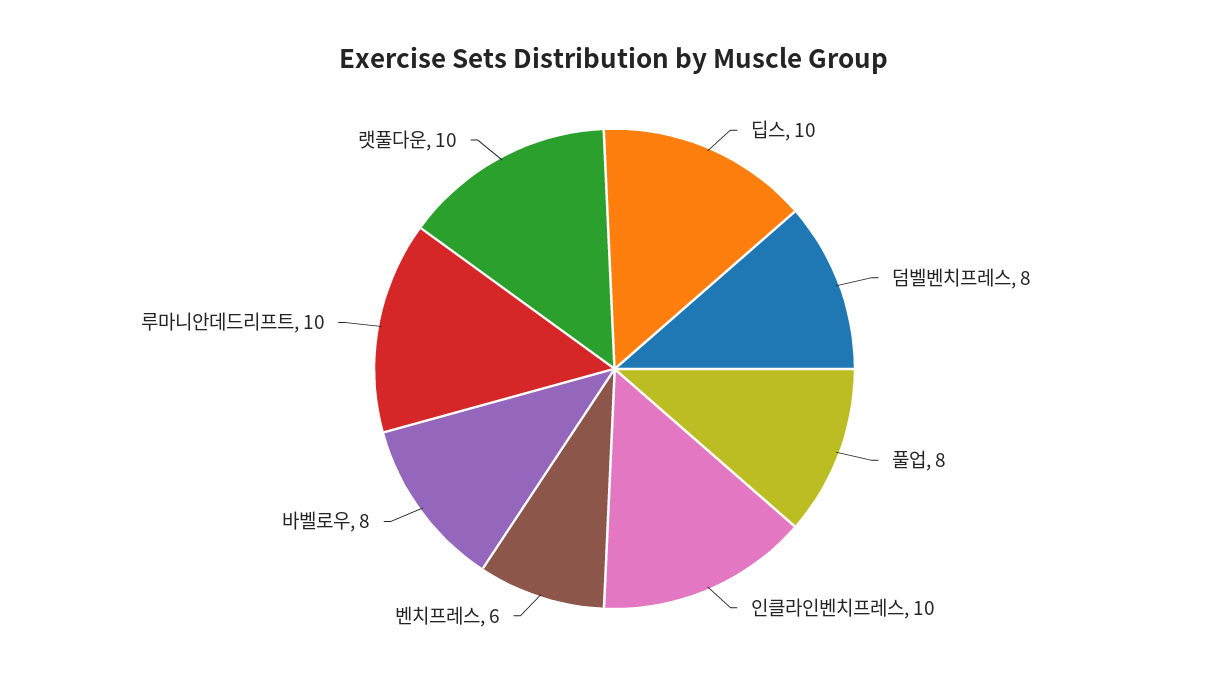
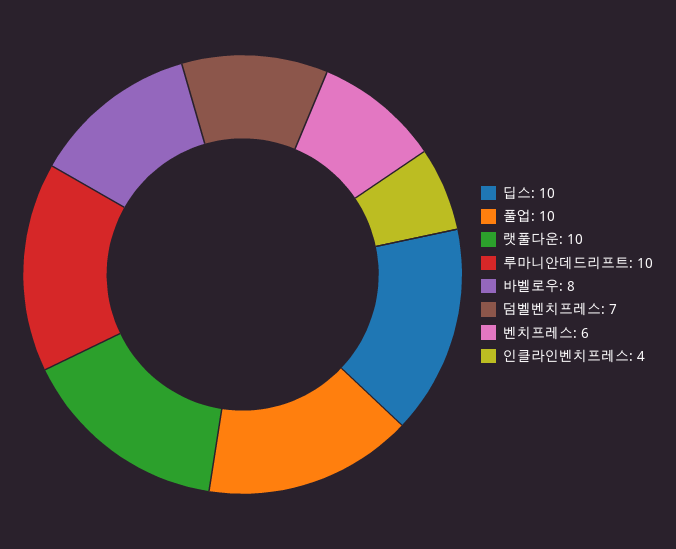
덤벨벤치프레스: 8 -> 7
풀업: 8 -> 10
인클라인벤치프레스: 10 -> 4

